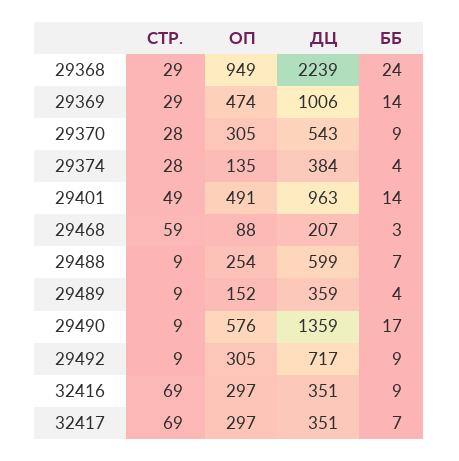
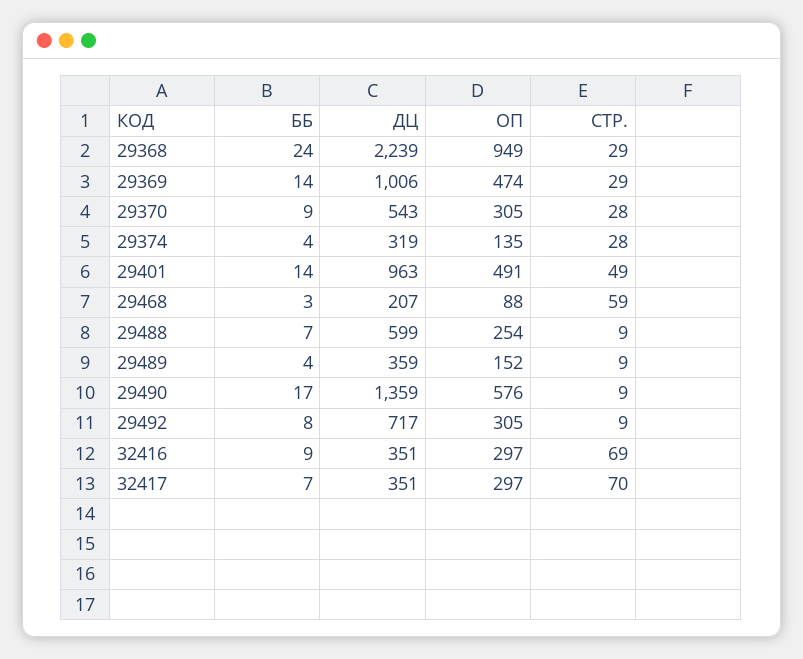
ДЦ, 29374: 384 -> 319
ББ, 29492: 9 -> 8
СТР., 32417: 69 -> 70

